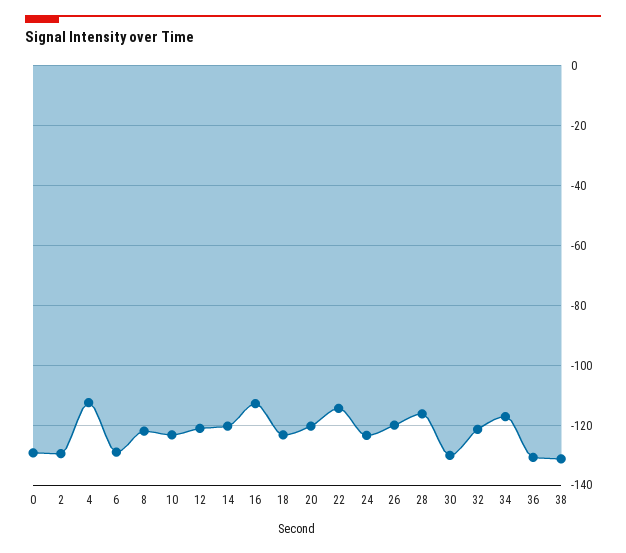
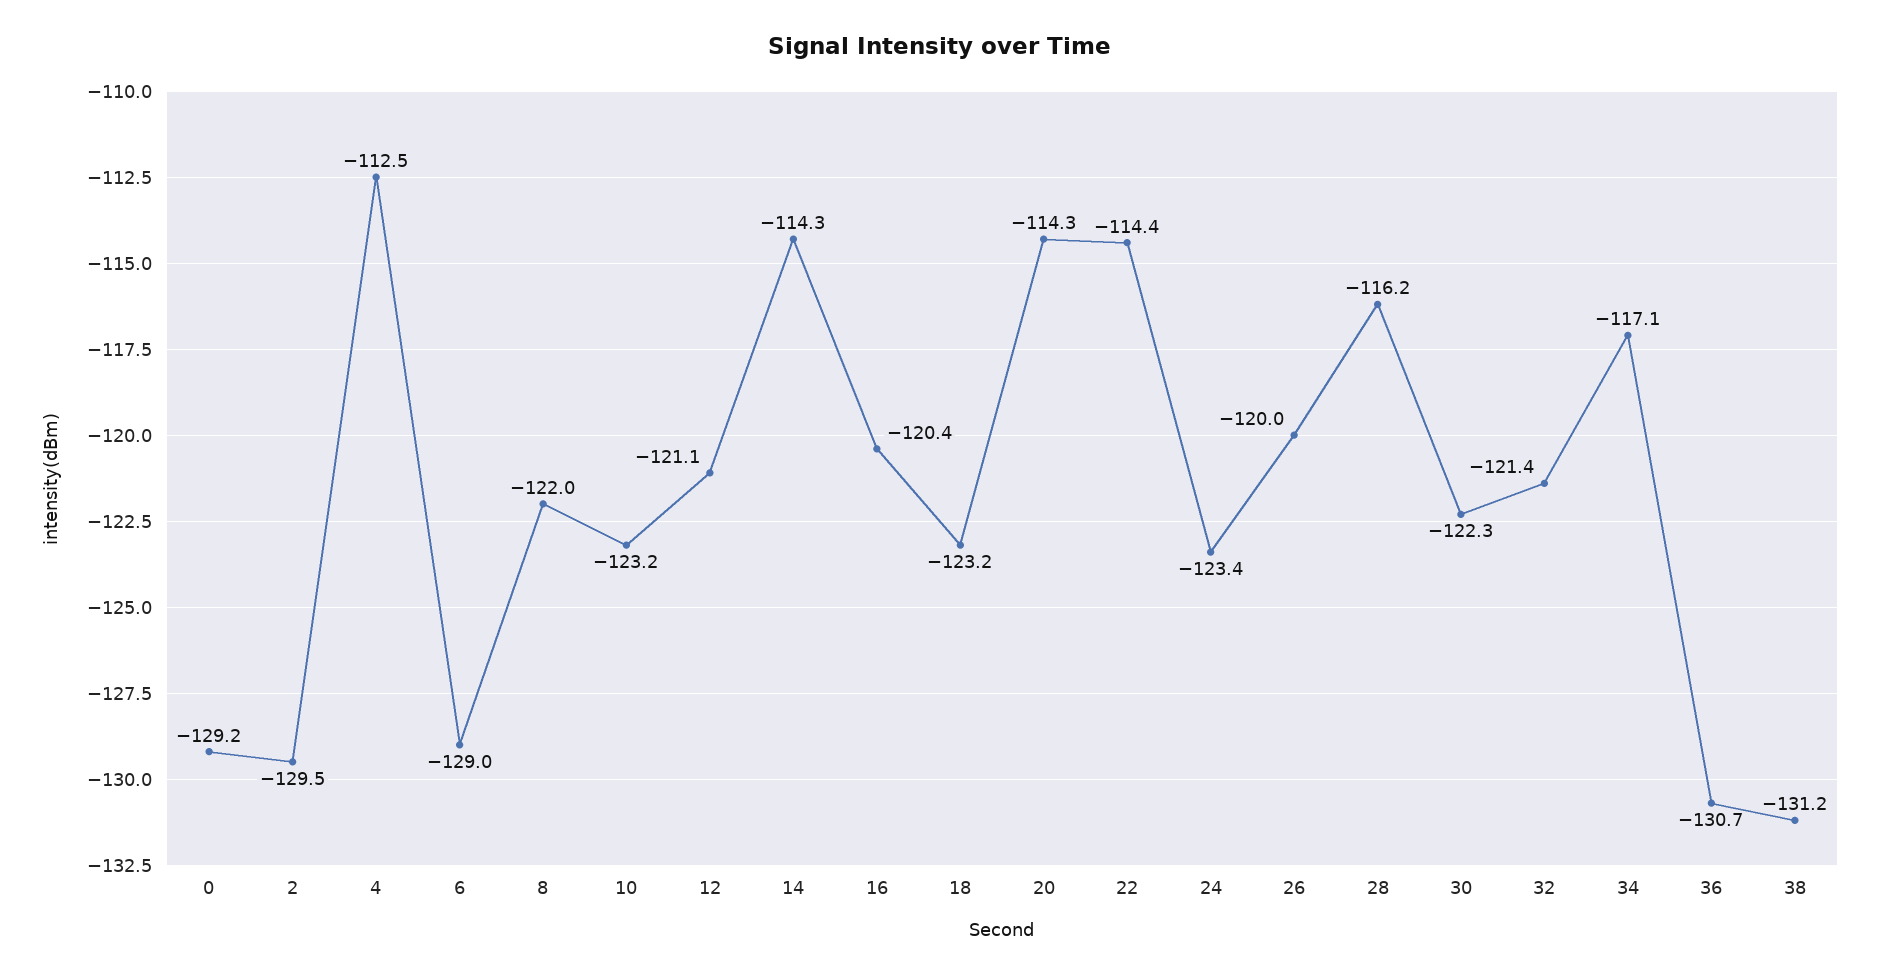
14: -120 -> -114.3
16: -112.5 -> -120.4
20: -120 -> -114.3
30: -130 -> -122.3

